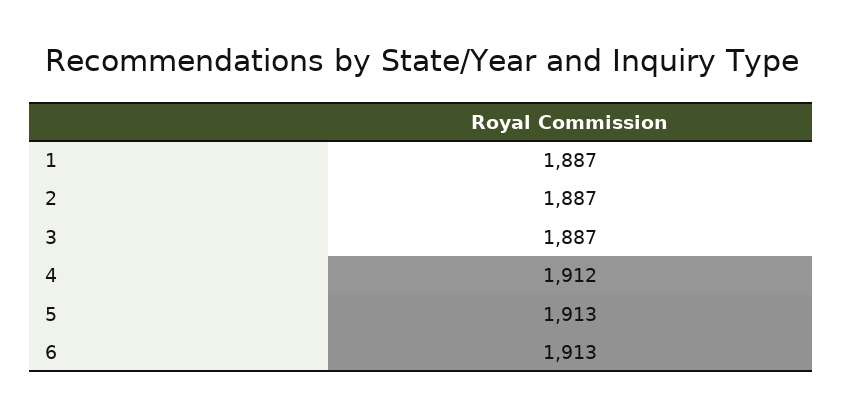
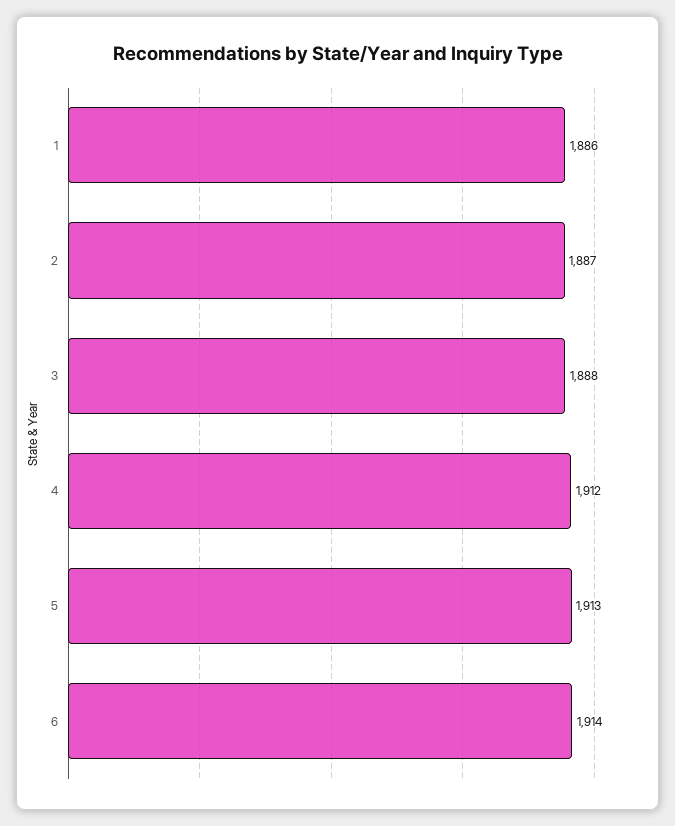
1: 1887 -> 1886
3: 1887 -> 1888
6: 1913 -> 1914

